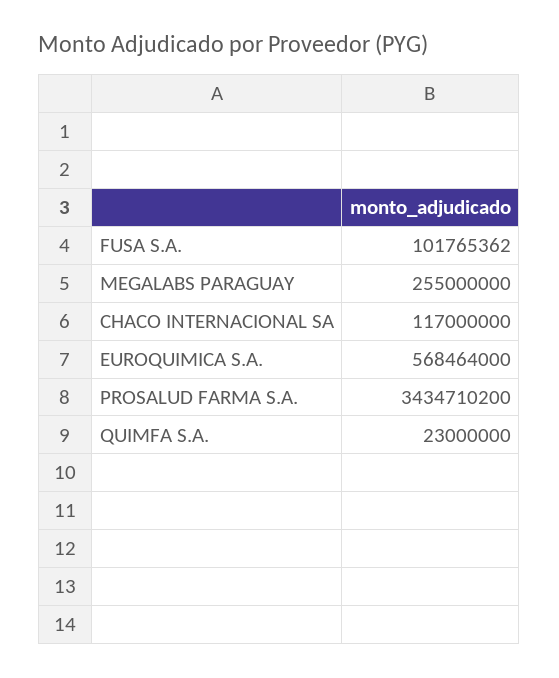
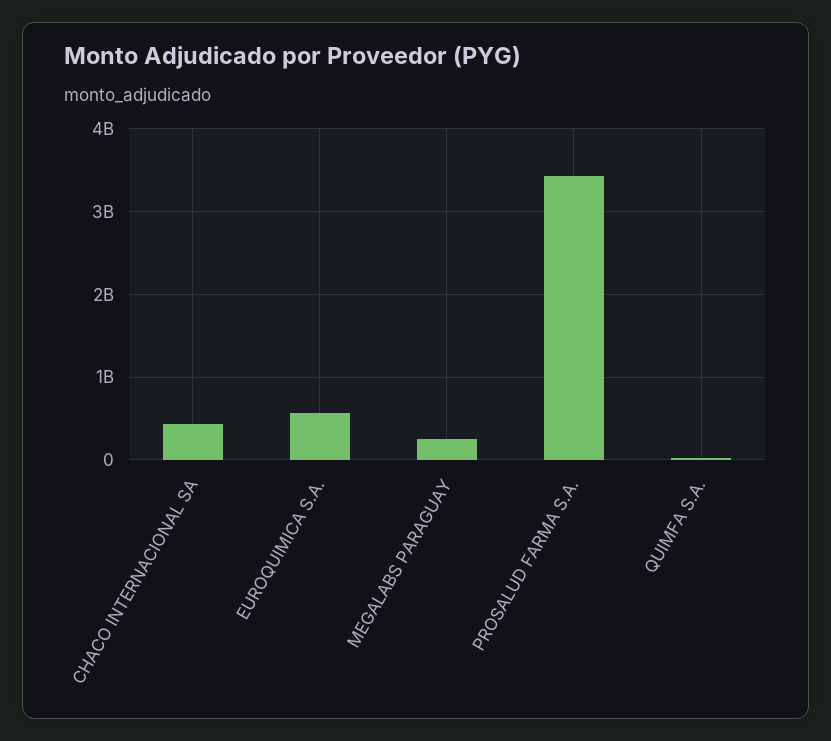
FUSA S.A.: 101765362 -> none
CHACO INTERNACIONAL SA: 117000000 -> 400000000

